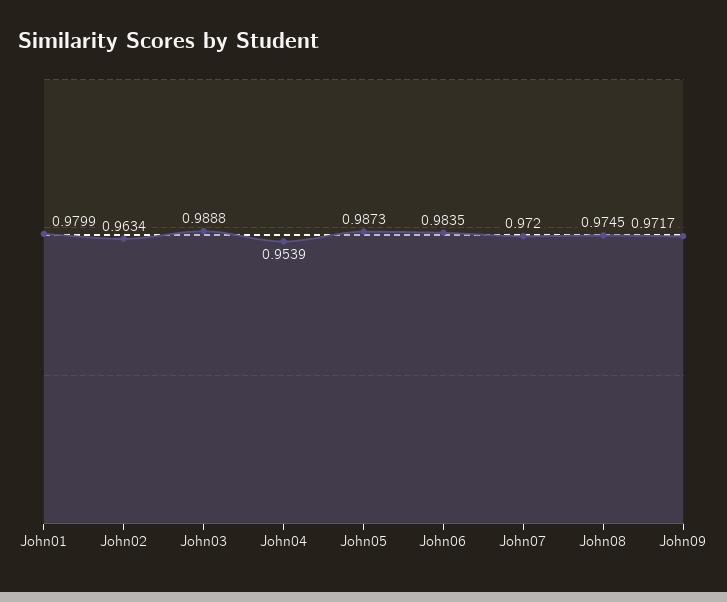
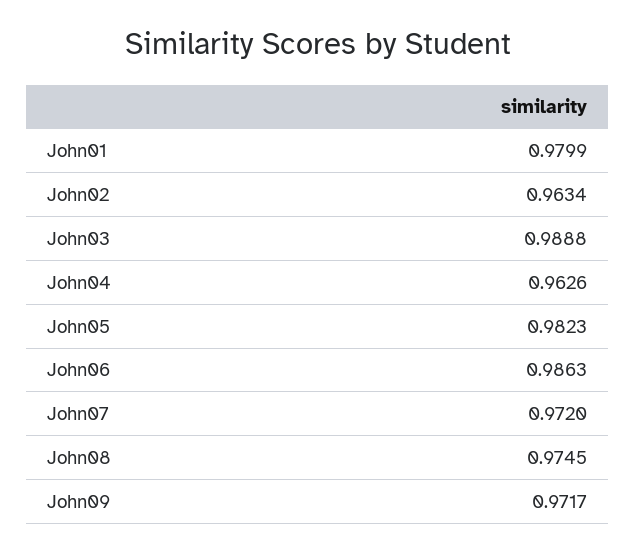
John04: 0.9539 -> 0.9626
John05: 0.9873 -> 0.9823
John06: 0.9835 -> 0.9863

